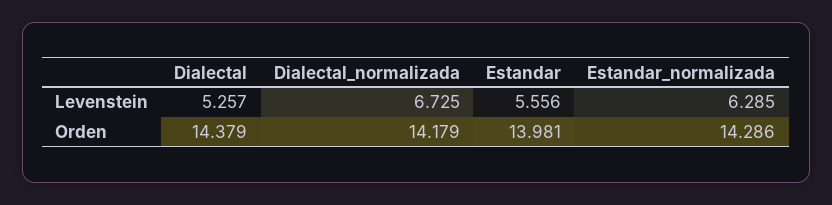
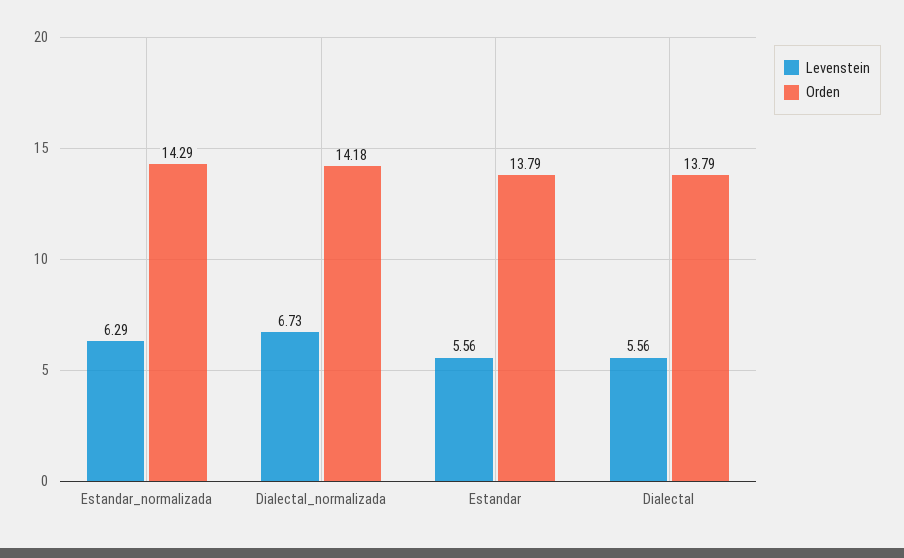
Levenstein, Dialectal: 5.257 -> 5.56
Orden, Dialectal: 14.379 -> 13.79
Orden, Estandar: 13.981 -> 13.79

